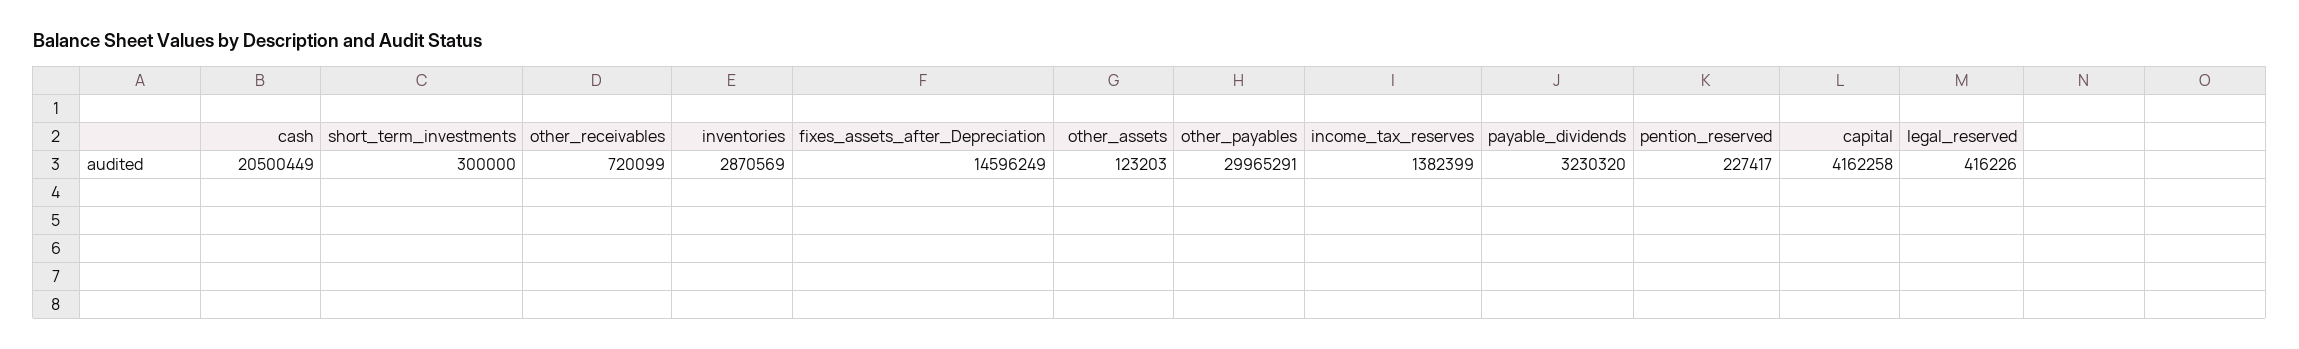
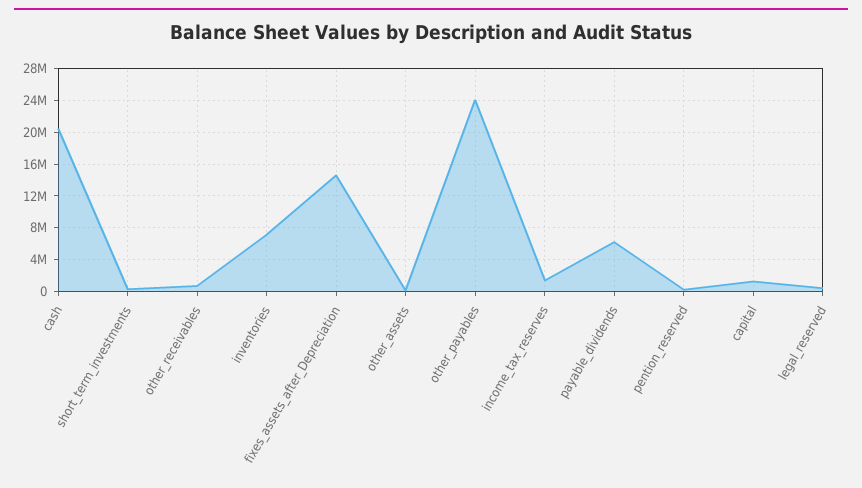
inventories: 2870569 -> 7000000
other_payables: 29965291 -> 24000000
payable_dividends: 3230320 -> 6000000
capital: 4162258 -> 1000000

